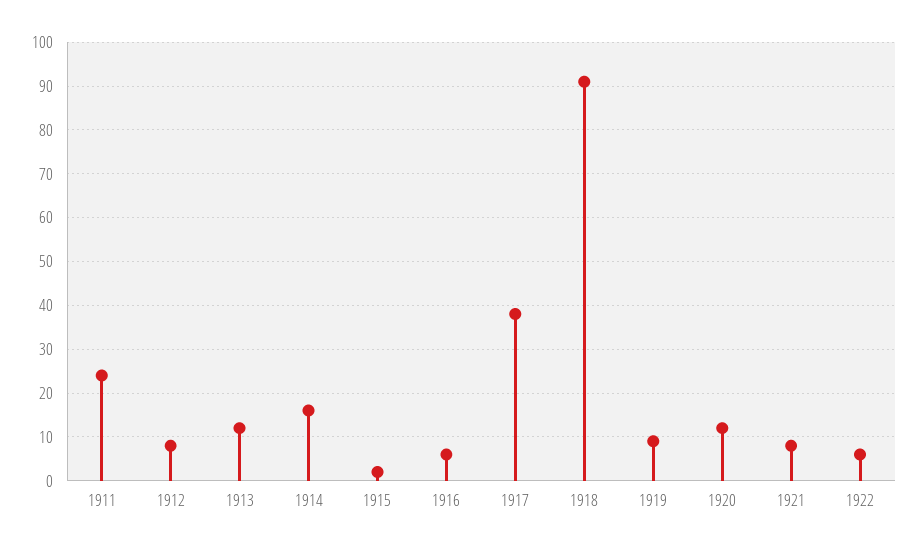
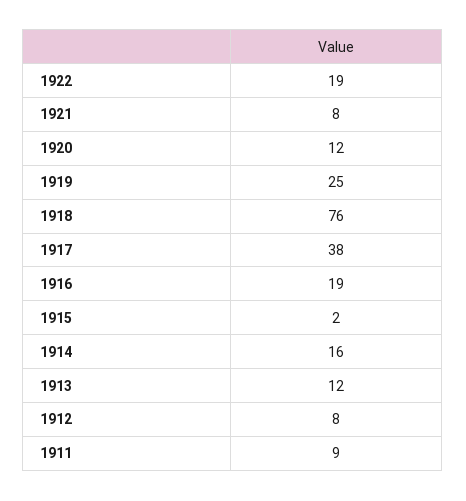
1911: 25 -> 9
1916: 5 -> 19
1918: 90 -> 76
1919: 10 -> 25
1922: 5 -> 19

